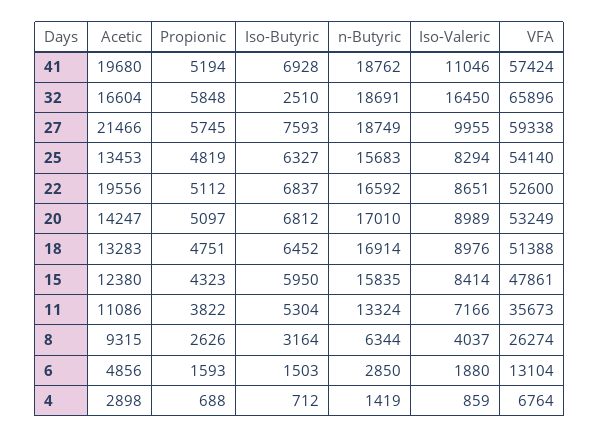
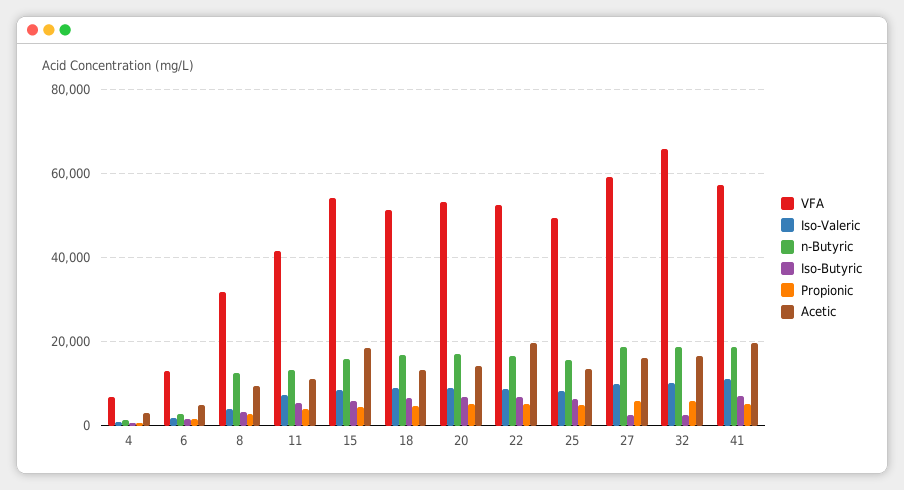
Iso-Valeric, 32: 16450 -> 10000
Acetic, 27: 21466 -> 16000
Iso-Butyric, 27: 7593 -> 2000
VFA, 25: 54140 -> 50000
Acetic, 15: 12380 -> 18000
VFA, 15: 47861 -> 54000
VFA, 11: 35673 -> 42000
n-Butyric, 8: 6344 -> 12000
VFA, 8: 26274 -> 32000

